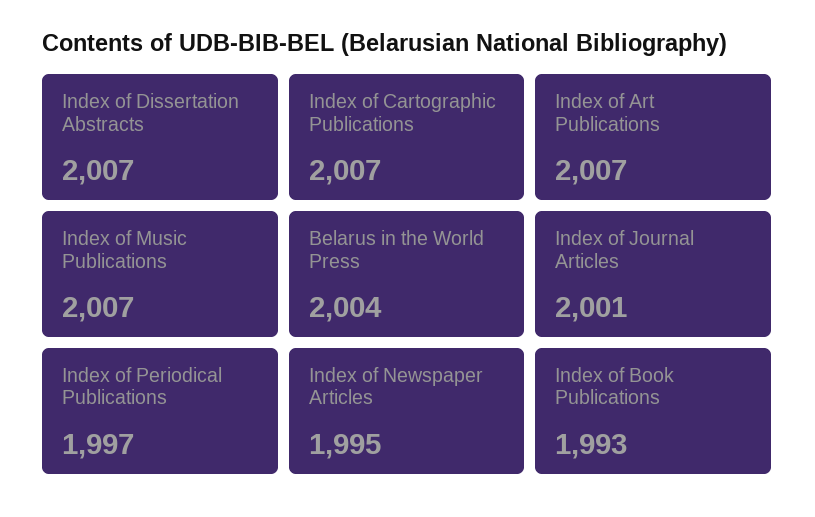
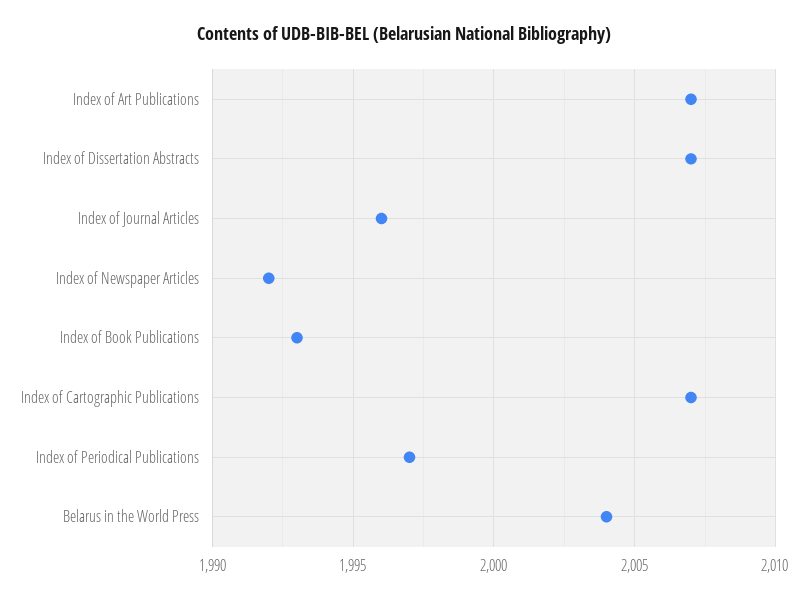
Index of Music Publications: 2007 -> none
Index of Journal Articles: 2001 -> 1996
Index of Newspaper Articles: 1995 -> 1992

